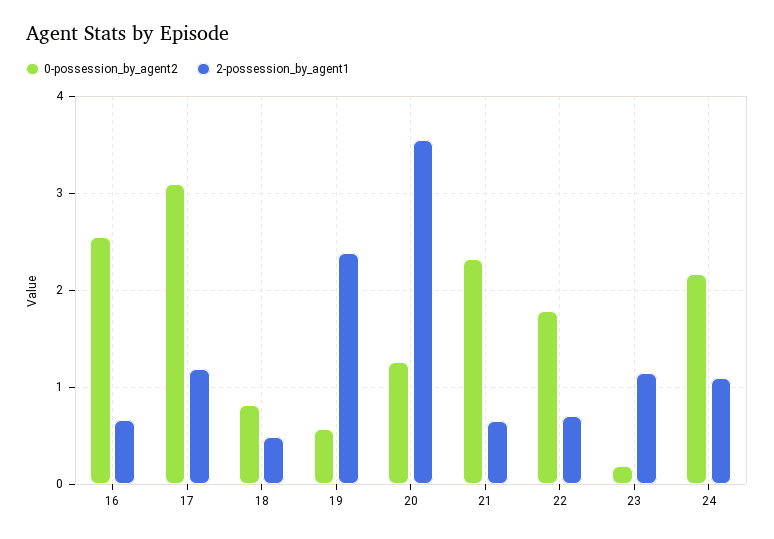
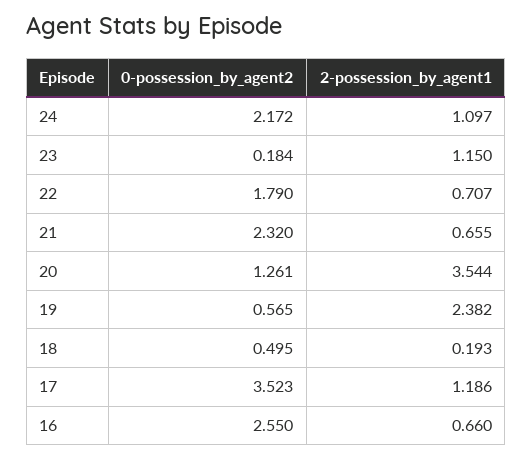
0-possession_by_agent2, 17: 3.1 -> 3.523
0-possession_by_agent2, 18: 0.8 -> 0.495
2-possession_by_agent1, 18: 0.5 -> 0.193

